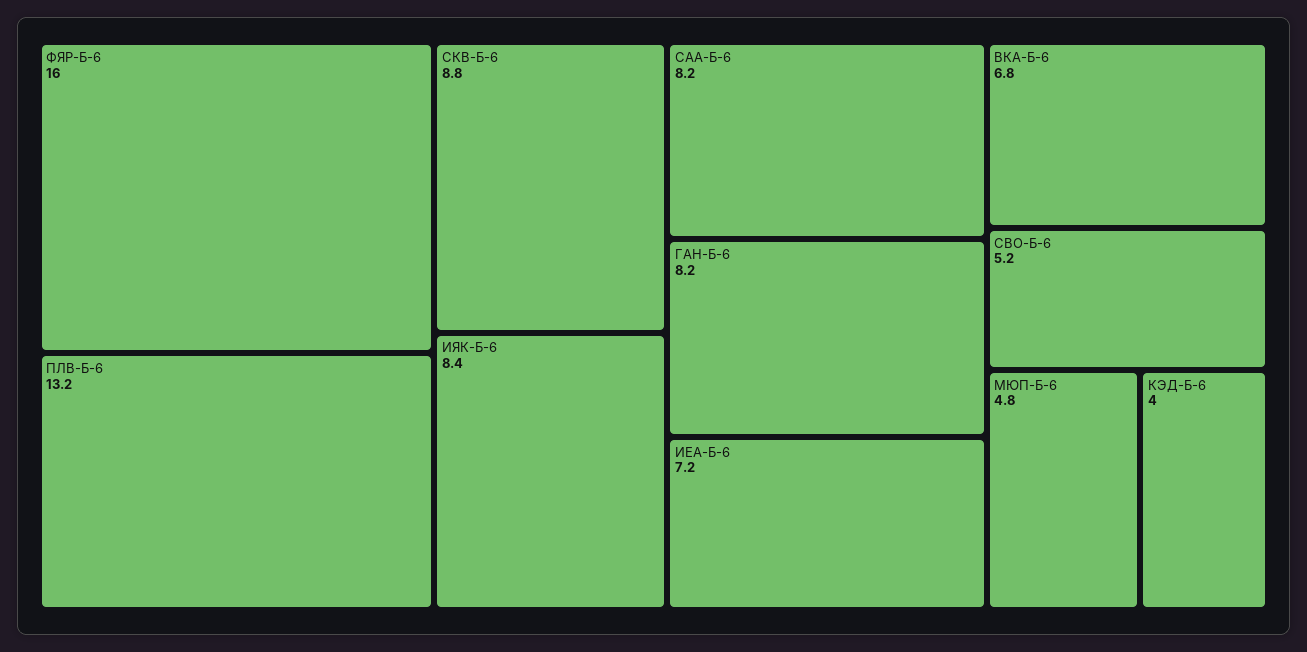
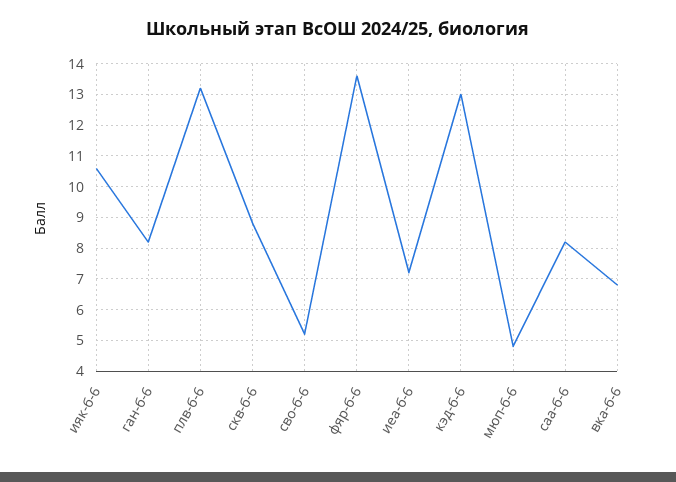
ФЯР-Б-6: 16 -> 13.5
ИЯК-Б-6: 8.4 -> 10.5
КЭД-Б-6: 4 -> 13

